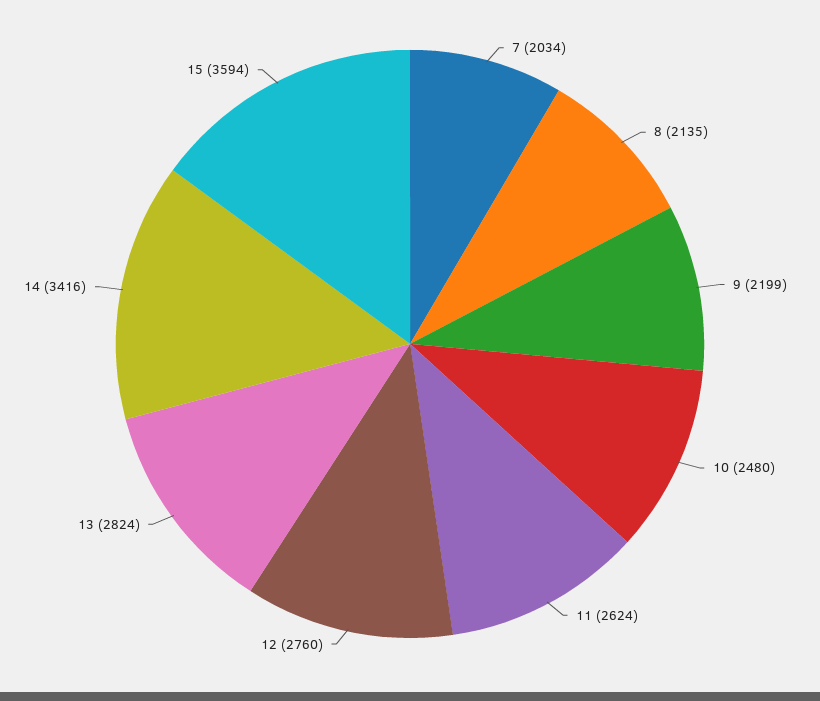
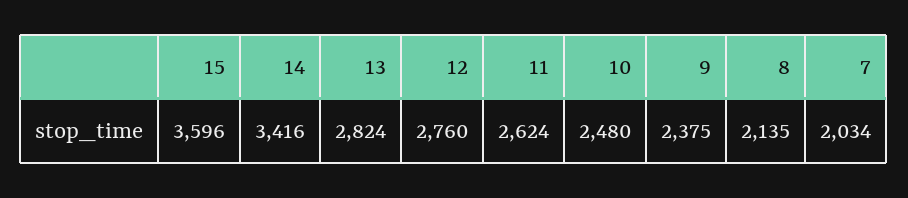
9: 2199 -> 2375
15: 3594 -> 3596

